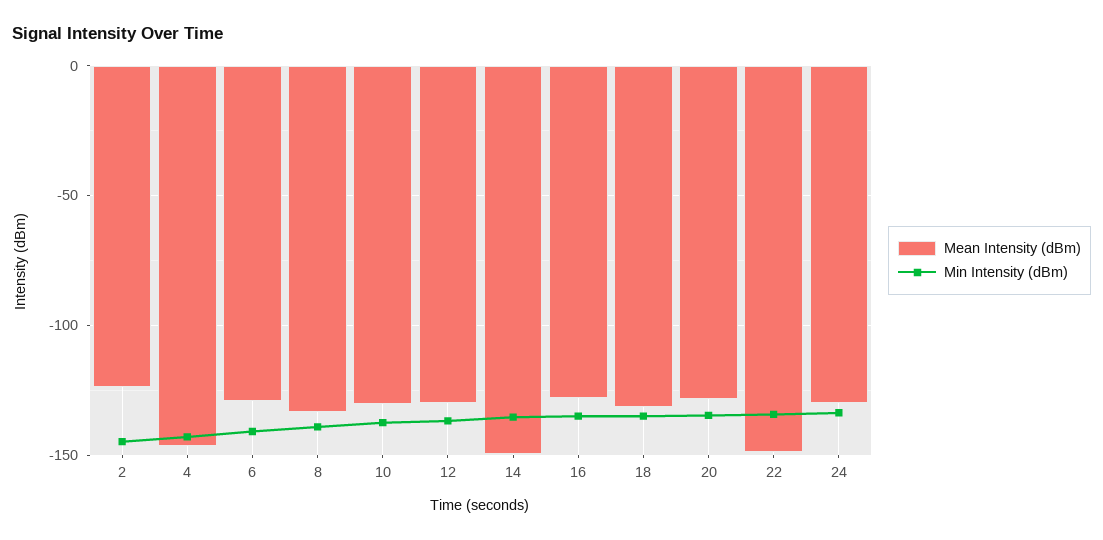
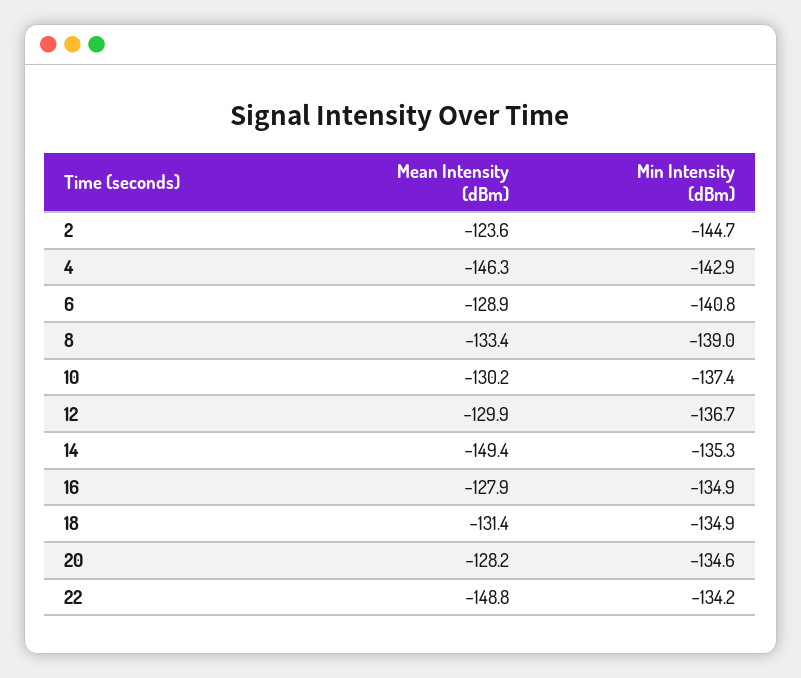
Mean Intensity (dBm), 24: -130 -> none
Min Intensity (dBm), 24: -135 -> none

